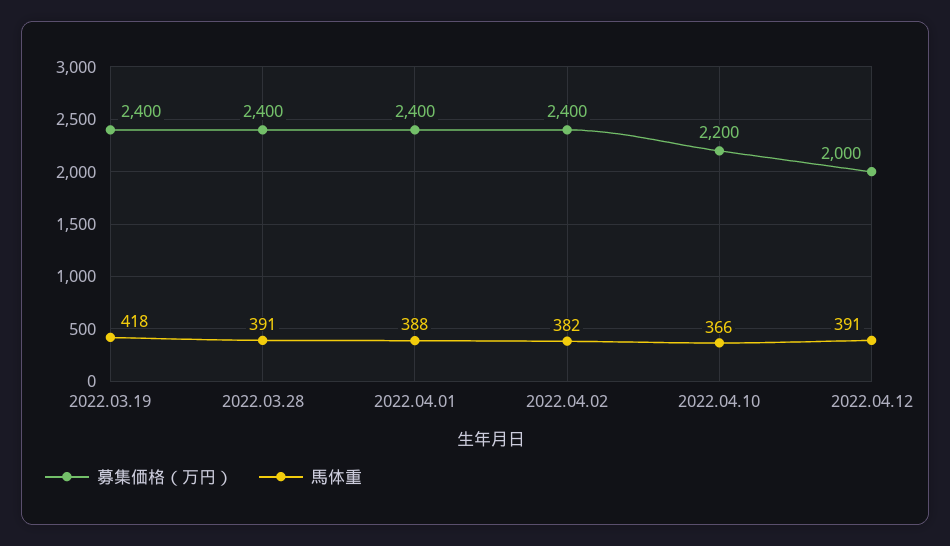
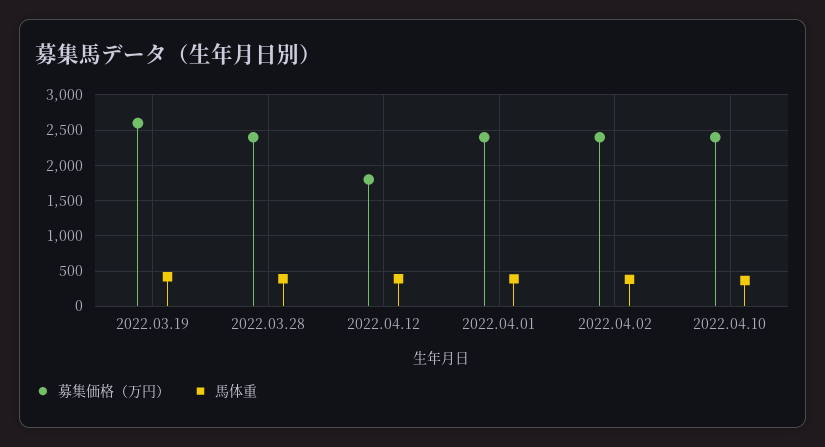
募集価格（万円）, 2022.03.19: 2400 -> 2600
募集価格（万円）, 2022.04.10: 2200 -> 2400
募集価格（万円）, 2022.04.12: 2000 -> 1800

